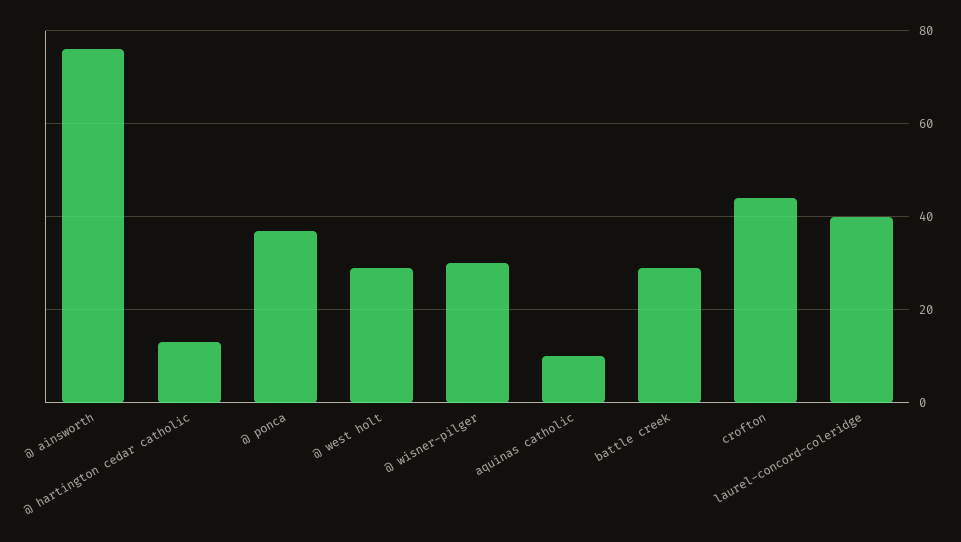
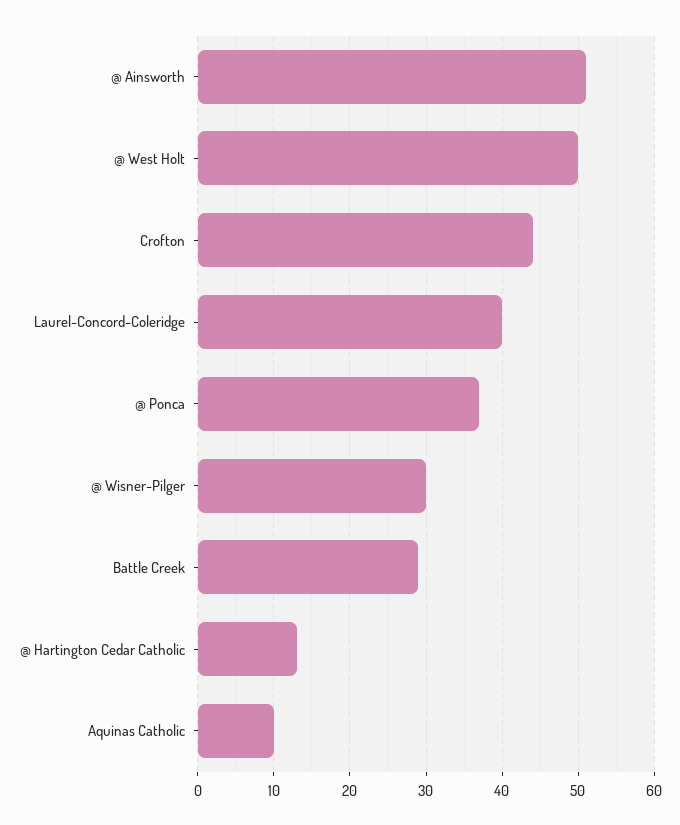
@ ainsworth: 75 -> 51
@ west holt: 30 -> 50

